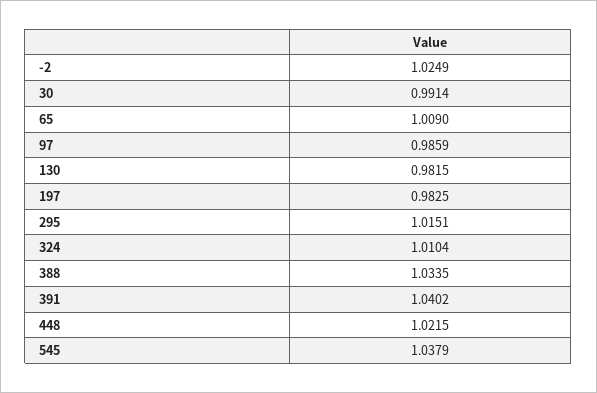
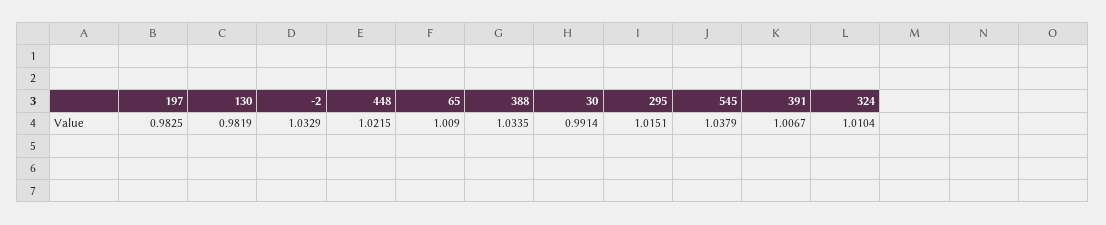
-2: 1.0249 -> 1.0329
97: 0.9859 -> none
130: 0.9815 -> 0.9819
391: 1.0402 -> 1.0067

